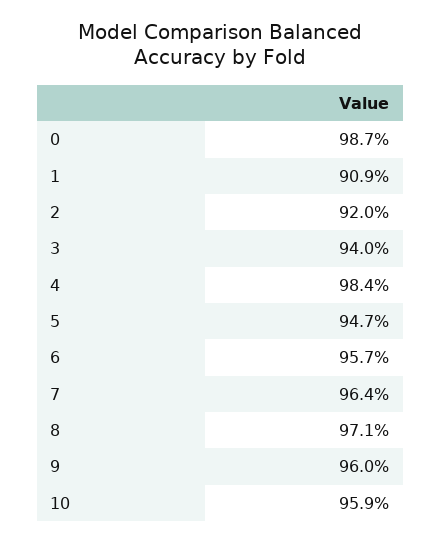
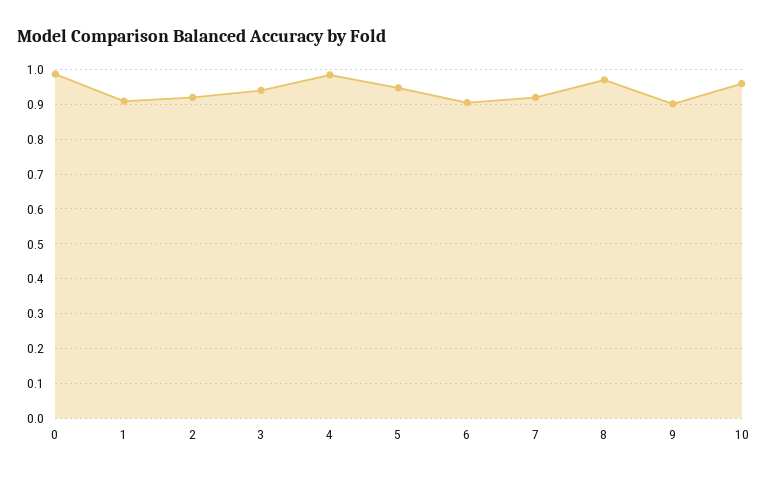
6: 0.957 -> 0.9
7: 0.964 -> 0.92
9: 0.96 -> 0.9

